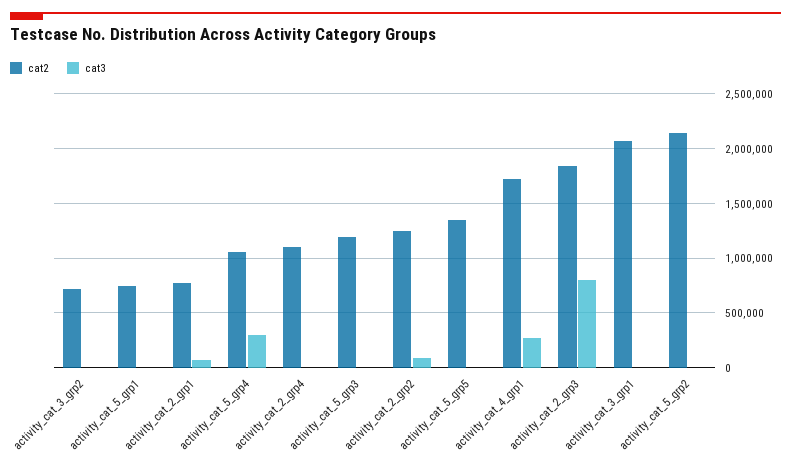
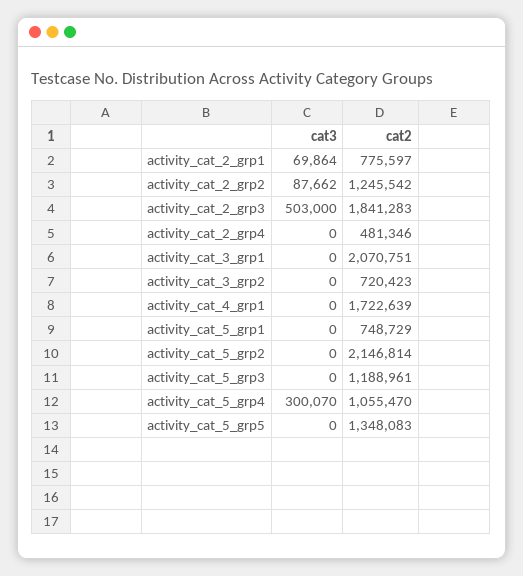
cat2, activity_cat_2_grp4: 1100000 -> 481346
cat3, activity_cat_4_grp1: 300000 -> 0
cat3, activity_cat_2_grp3: 800000 -> 503000

